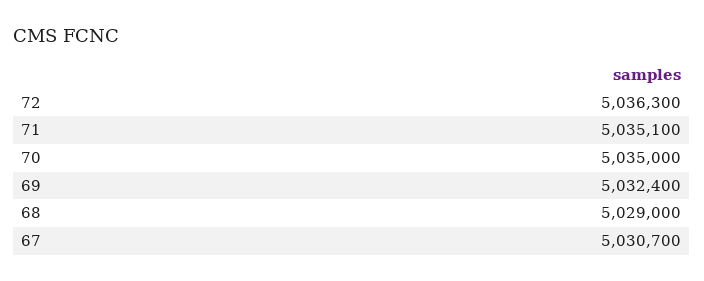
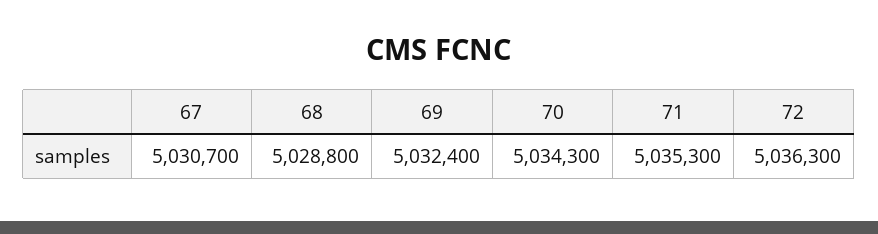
71: 5035100 -> 5035300
70: 5035000 -> 5034300
68: 5029000 -> 5028800

